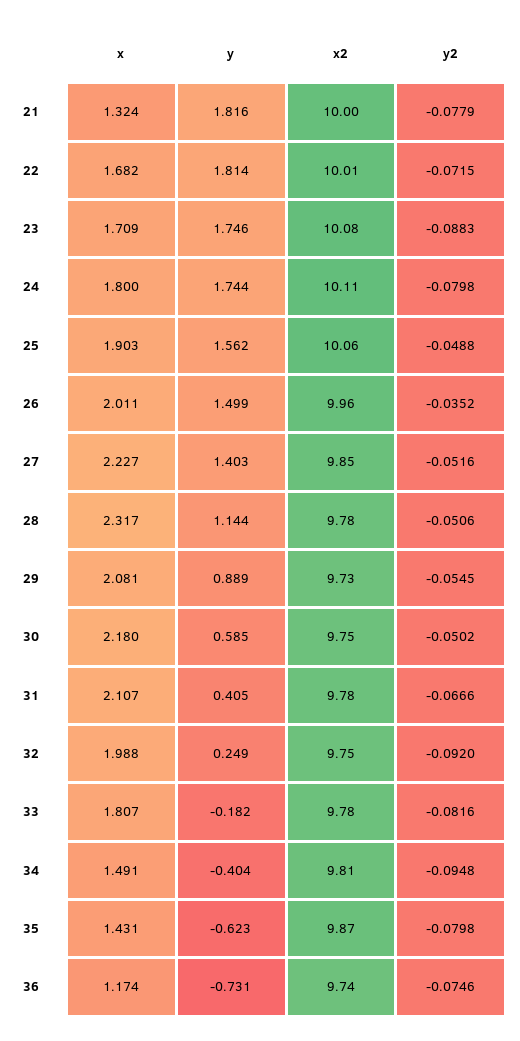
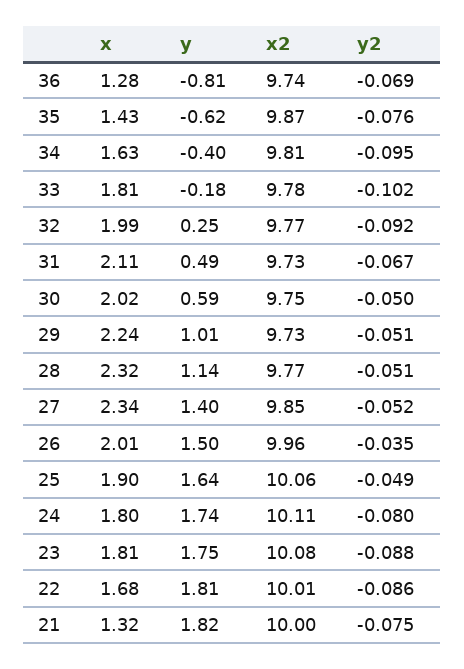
y2, 21: -0.0779 -> -0.075
y2, 22: -0.0715 -> -0.086
x, 23: 1.709 -> 1.81
y, 25: 1.562 -> 1.64
x, 27: 2.227 -> 2.34
x2, 28: 9.78 -> 9.77
x, 29: 2.081 -> 2.24
y, 29: 0.889 -> 1.01
y2, 29: -0.0545 -> -0.051
x, 30: 2.18 -> 2.02
y, 31: 0.405 -> 0.49
x2, 31: 9.78 -> 9.73
x2, 32: 9.75 -> 9.77
y2, 33: -0.0816 -> -0.102
x, 34: 1.491 -> 1.63
y2, 35: -0.0798 -> -0.076
x, 36: 1.174 -> 1.28
y, 36: -0.731 -> -0.81
y2, 36: -0.0746 -> -0.069

